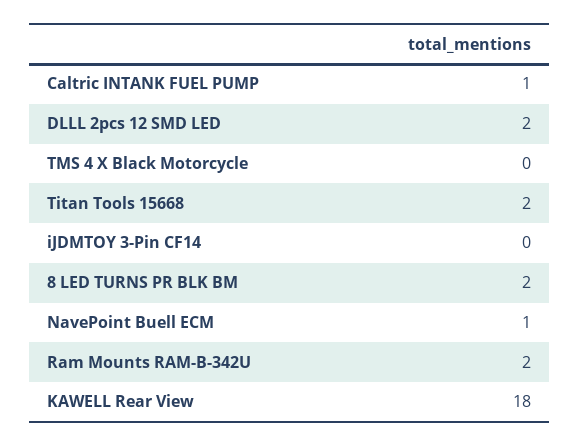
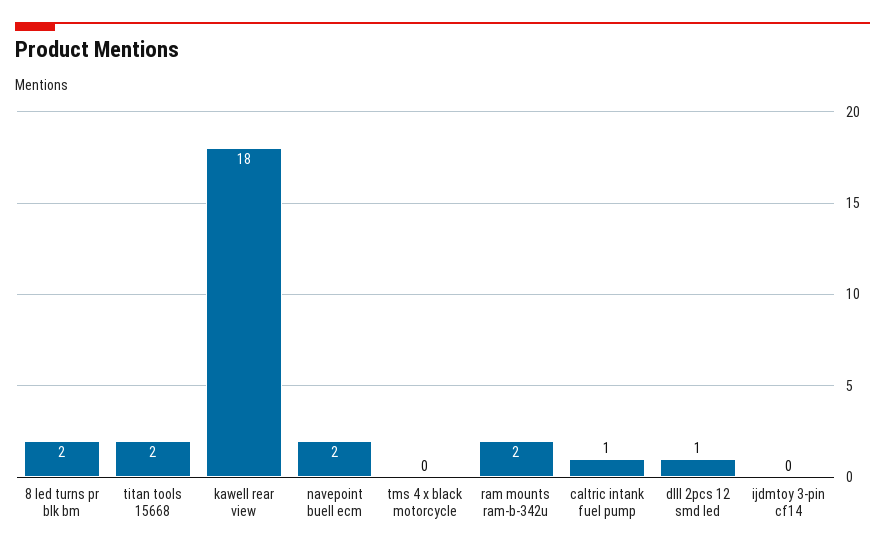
DLLL 2pcs 12 SMD LED: 2 -> 1
NavePoint Buell ECM: 1 -> 2

